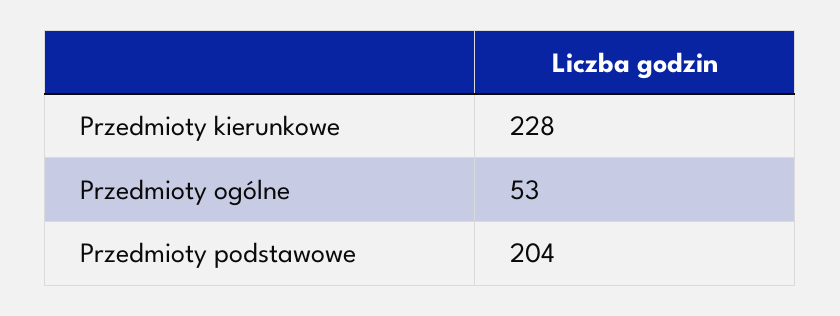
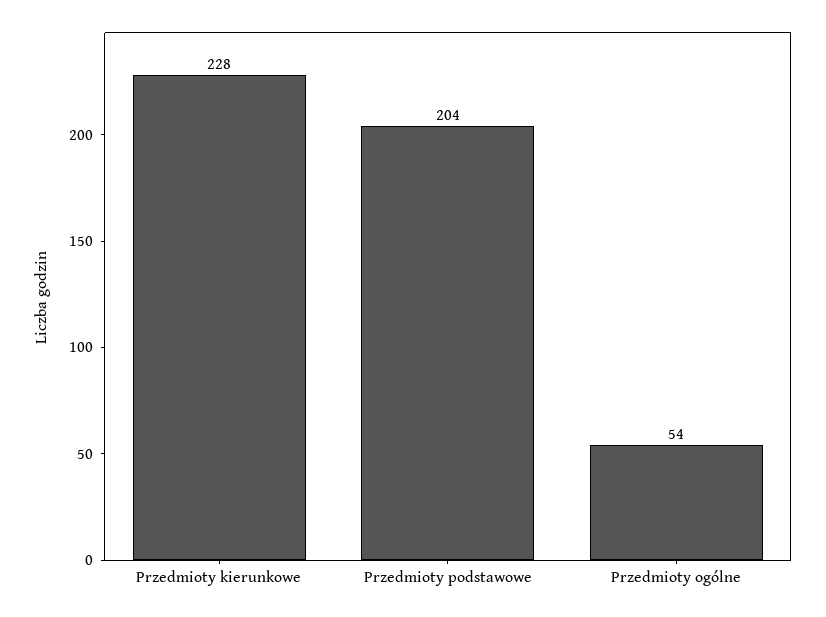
Przedmioty ogólne: 53 -> 54

